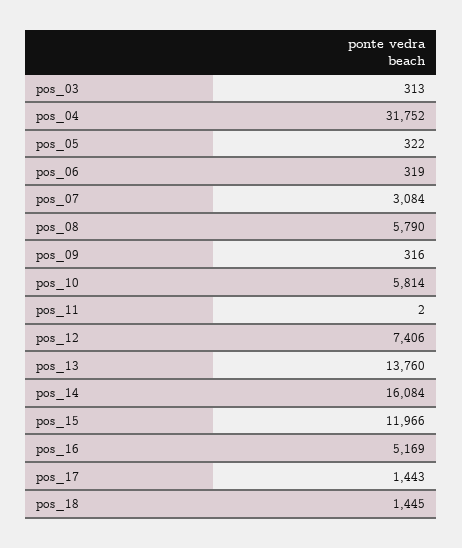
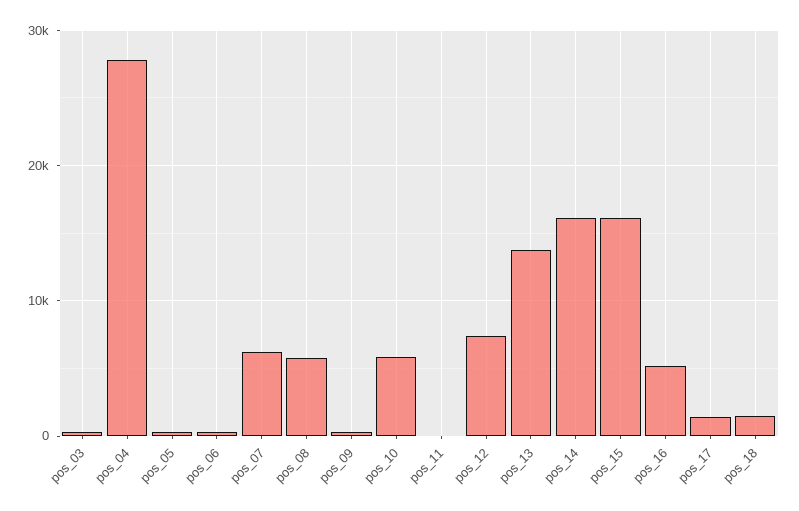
pos_04: 31752 -> 28000
pos_07: 3084 -> 6000
pos_15: 11966 -> 16000

